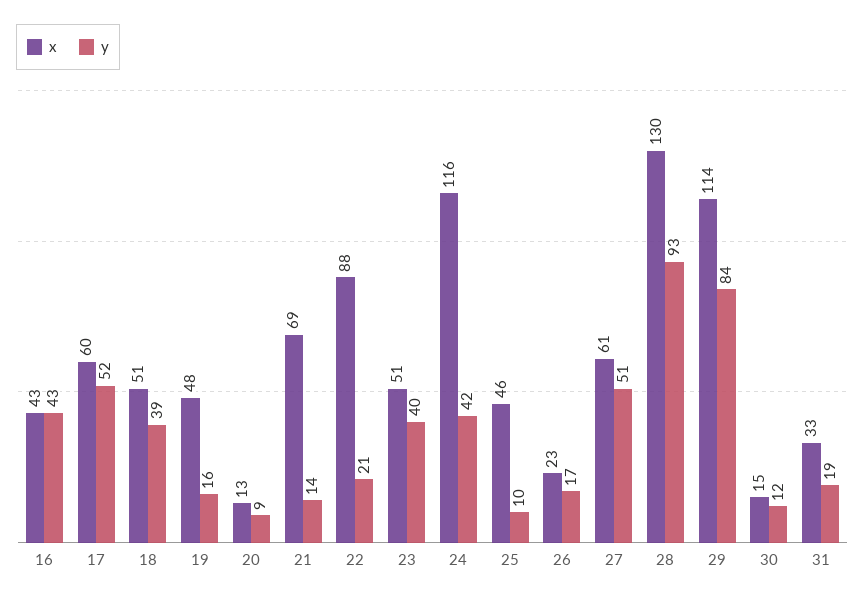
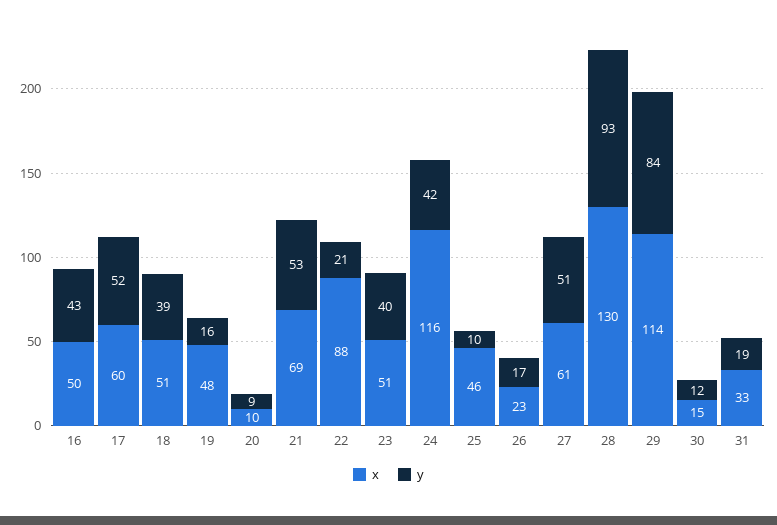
x, 16: 43 -> 50
x, 20: 13 -> 10
y, 21: 14 -> 53

